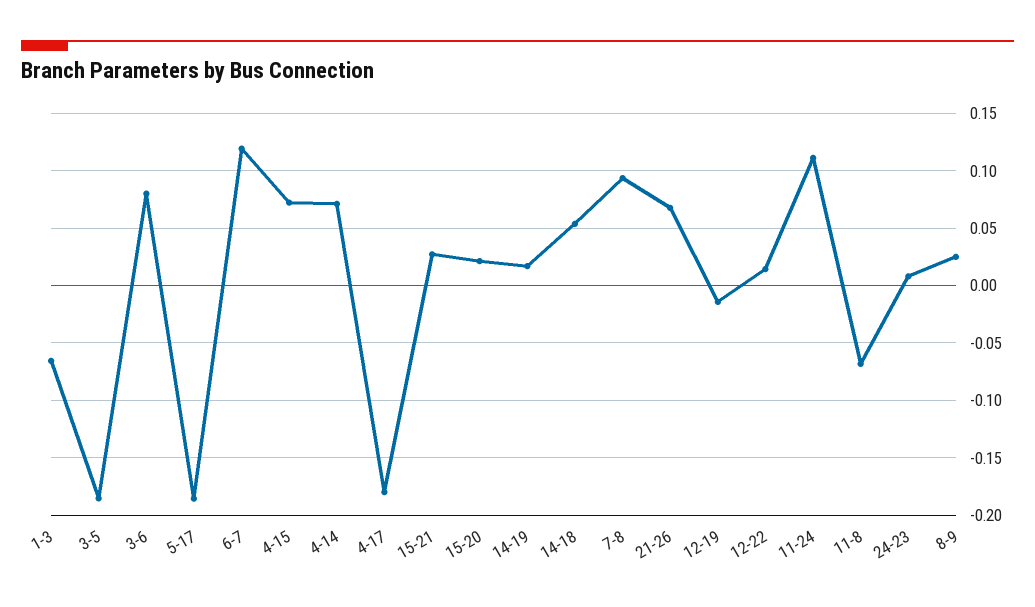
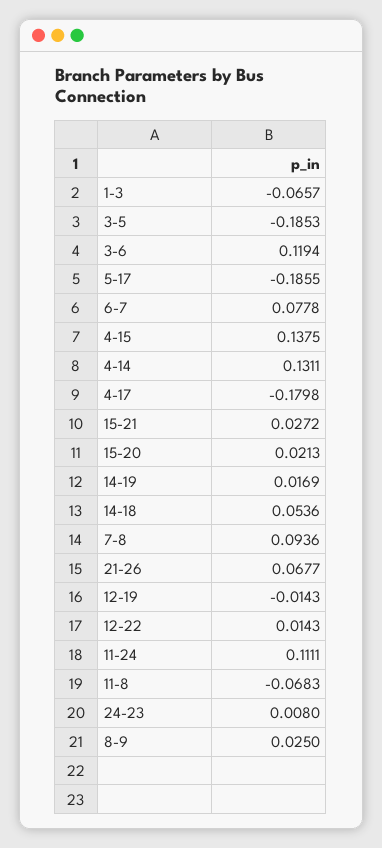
3-6: 0.08 -> 0.1194
6-7: 0.12 -> 0.0778
4-15: 0.07 -> 0.1375
4-14: 0.07 -> 0.1311

